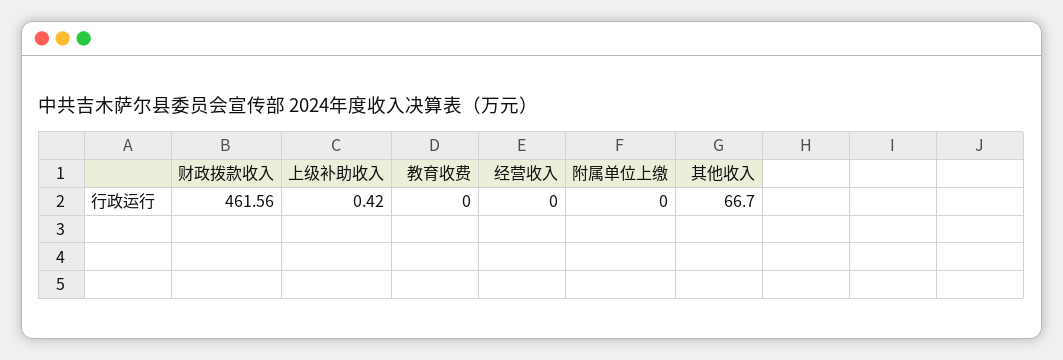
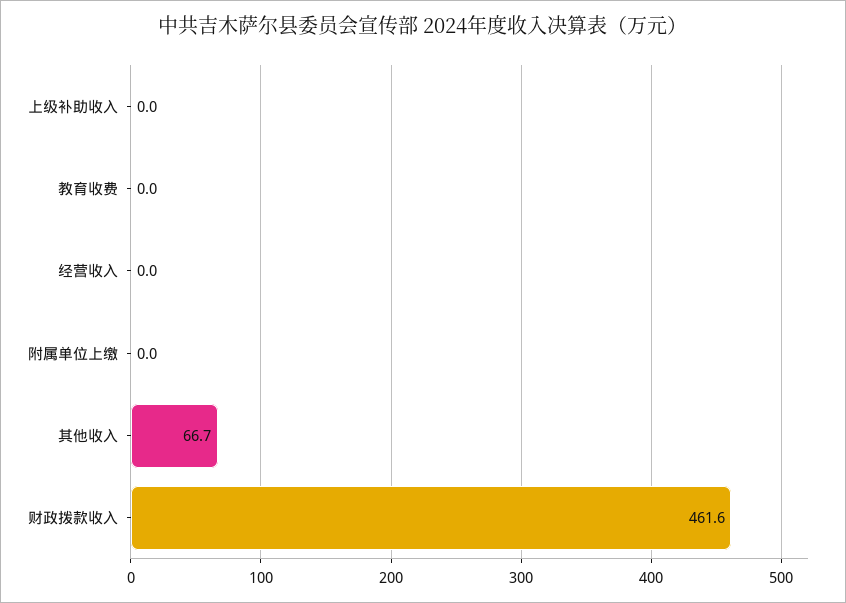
上级补助收入: 0.42 -> 0

